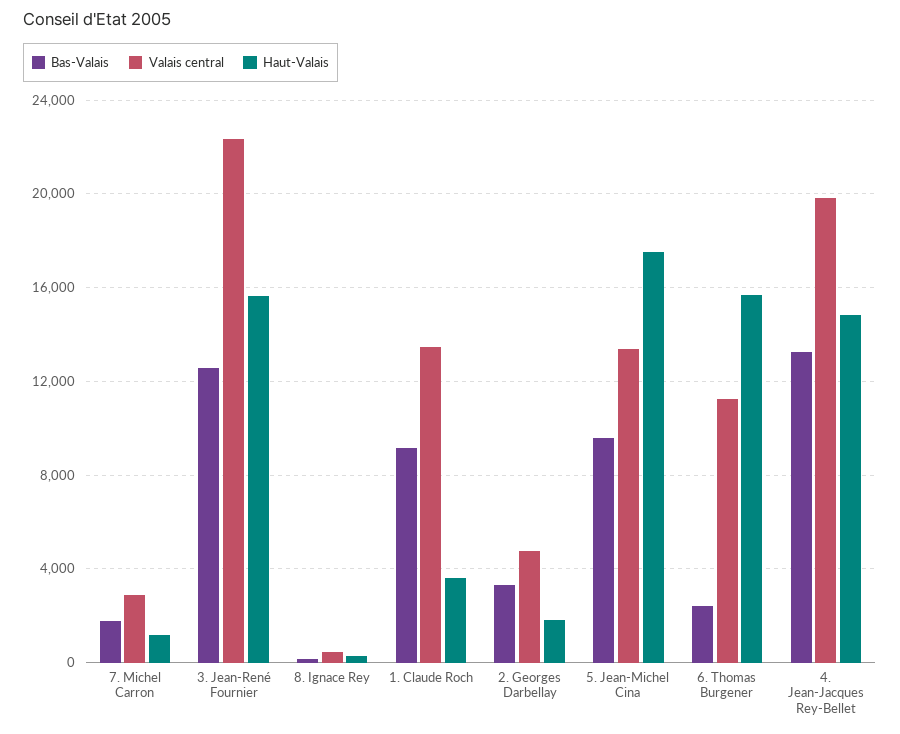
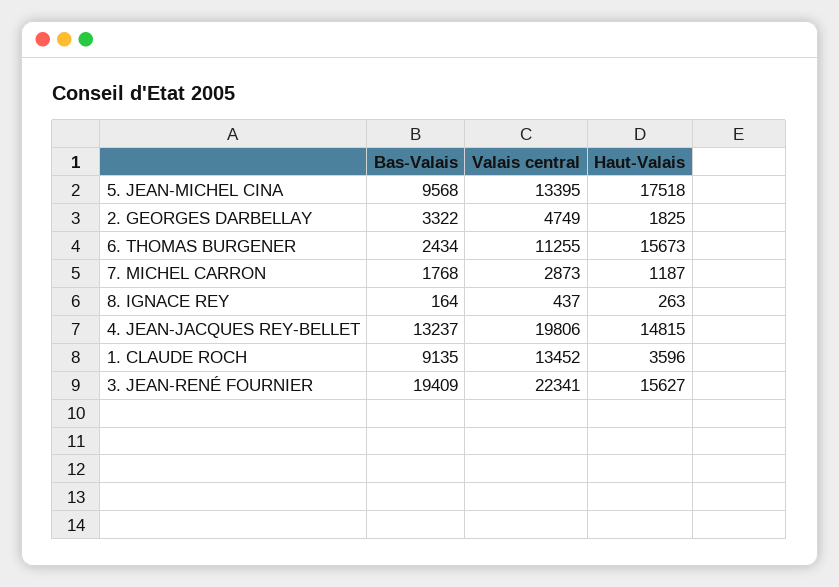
Bas-Valais, 3. Jean-René Fournier: 12500 -> 19409

